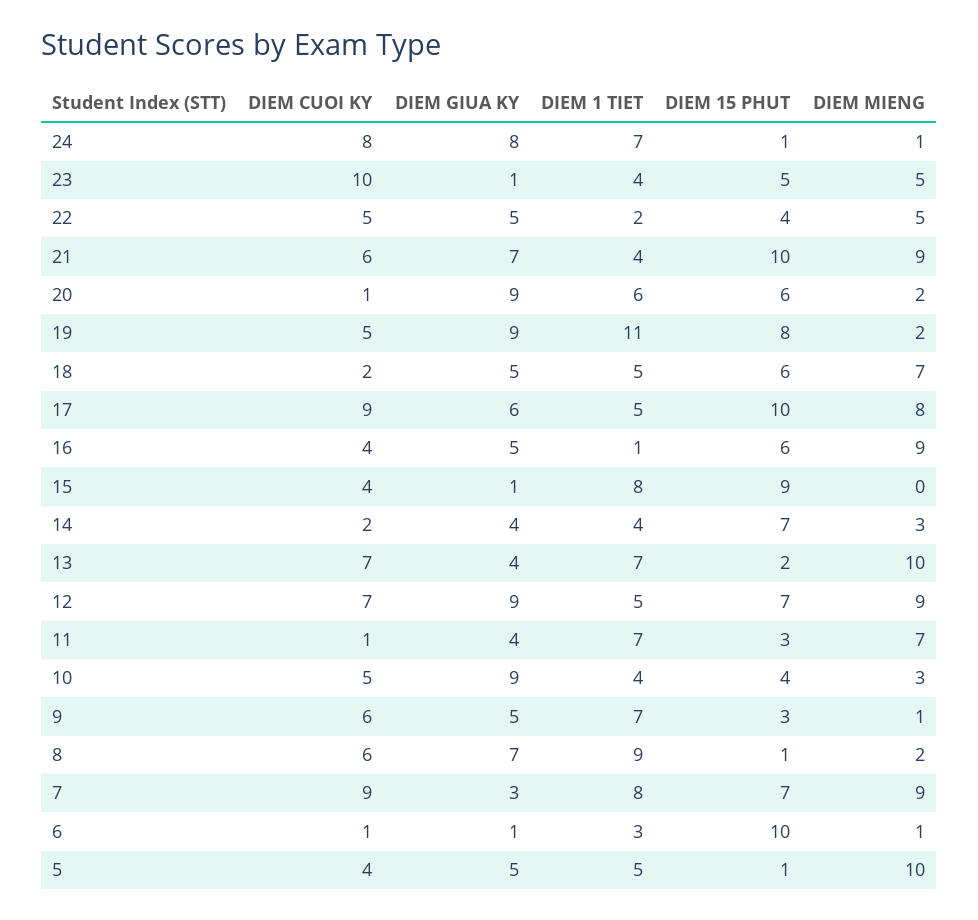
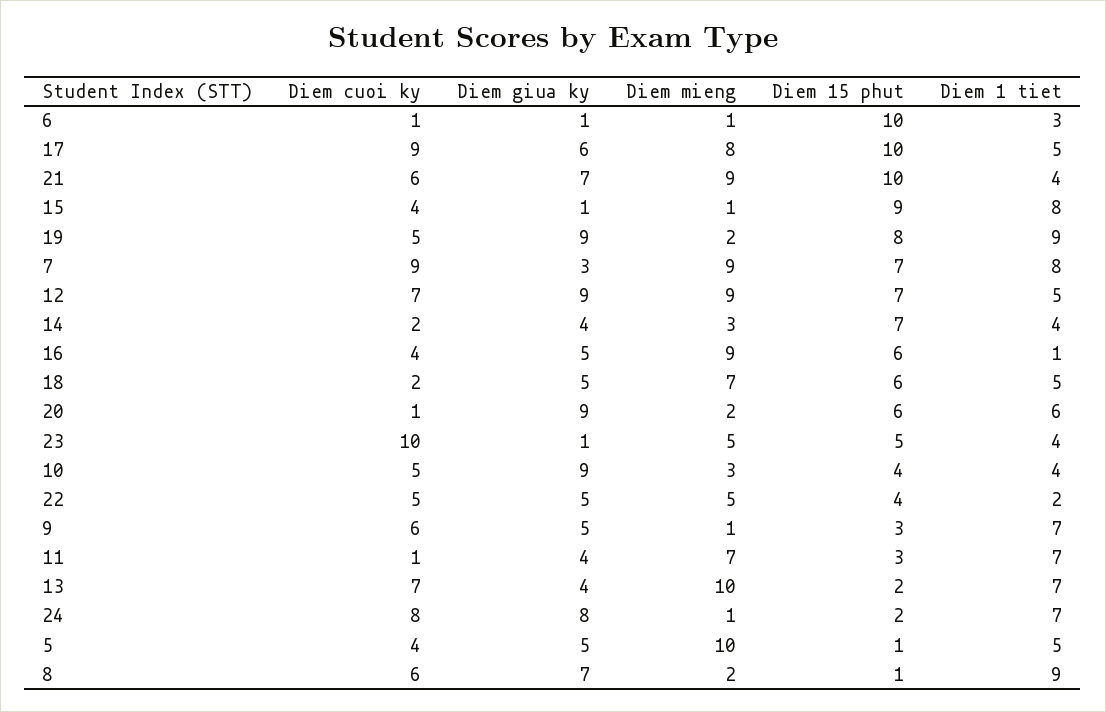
DIEM 15 PHUT, 24: 1 -> 2
DIEM 1 TIET, 19: 11 -> 9
DIEM MIENG, 15: 0 -> 1

